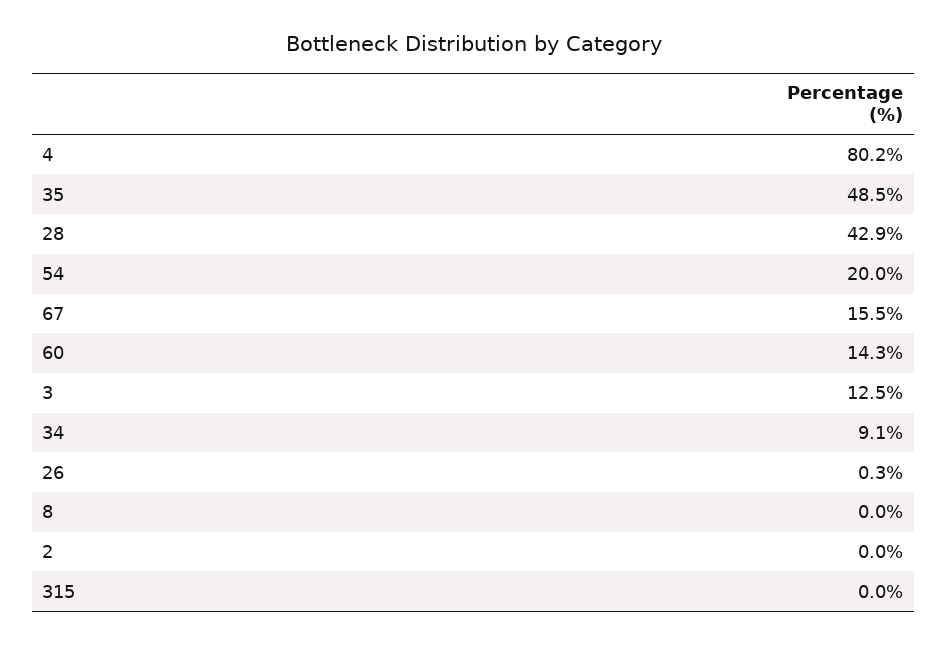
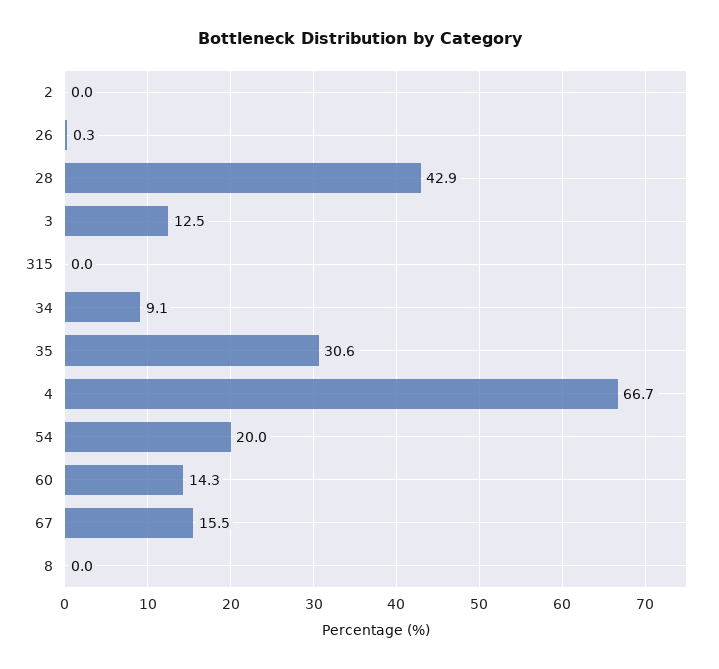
4: 80.2 -> 66.7
35: 48.5 -> 30.6

